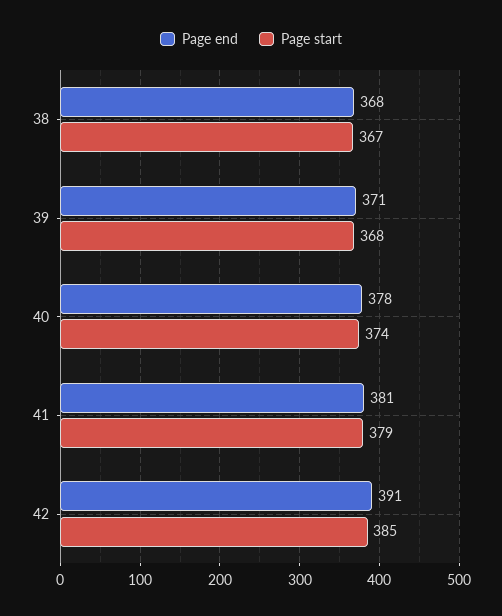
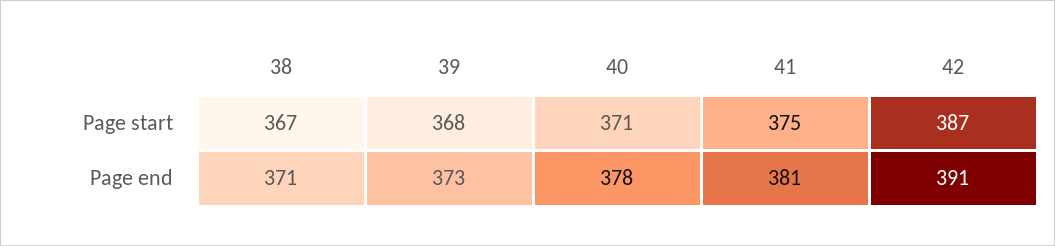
Page end, 38: 368 -> 371
Page end, 39: 371 -> 373
Page start, 40: 374 -> 371
Page start, 41: 379 -> 375
Page start, 42: 385 -> 387

